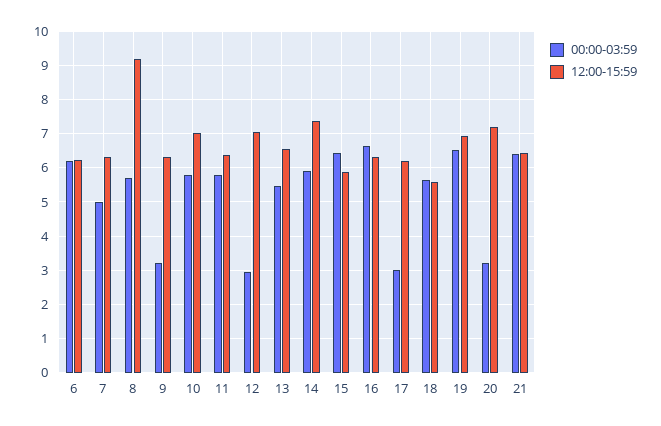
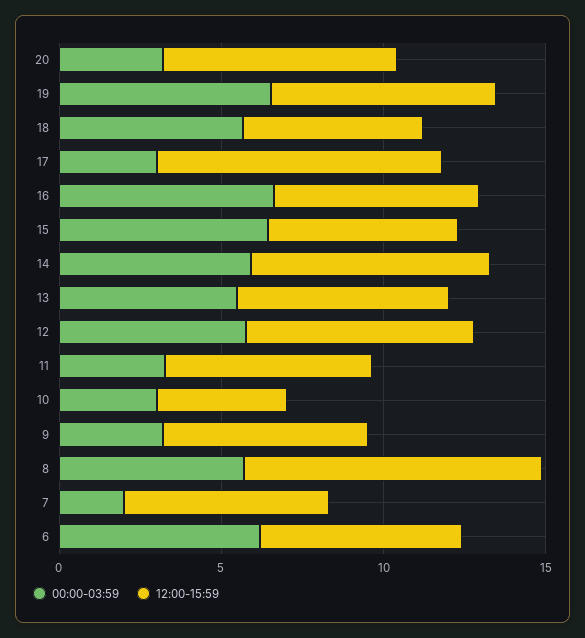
00:00-03:59, 7: 5 -> 2
00:00-03:59, 10: 5.8 -> 3
12:00-15:59, 10: 7 -> 4
00:00-03:59, 11: 5.8 -> 3
00:00-03:59, 12: 3 -> 6
12:00-15:59, 17: 6.2 -> 9
00:00-03:59, 21: 6.4 -> none
12:00-15:59, 21: 6.4 -> none

